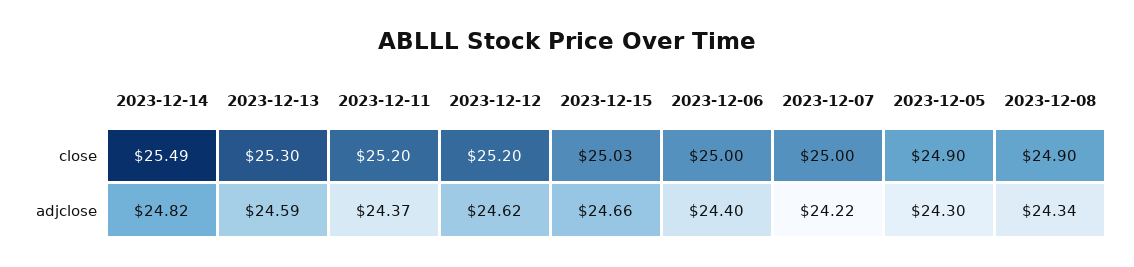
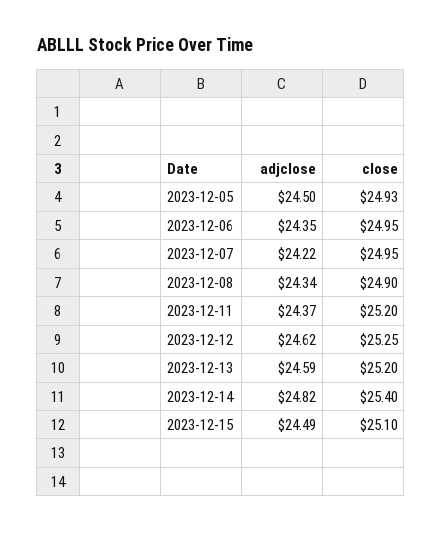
2023-12-14, close: 25.49 -> 25.4
2023-12-13, close: 25.3 -> 25.2
2023-12-12, close: 25.2 -> 25.25
2023-12-15, close: 25.03 -> 25.1
2023-12-06, close: 25 -> 24.95
2023-12-07, close: 25 -> 24.95
2023-12-05, close: 24.9 -> 24.93
2023-12-15, adjclose: 24.66 -> 24.49
2023-12-06, adjclose: 24.4 -> 24.35
2023-12-05, adjclose: 24.3 -> 24.5

